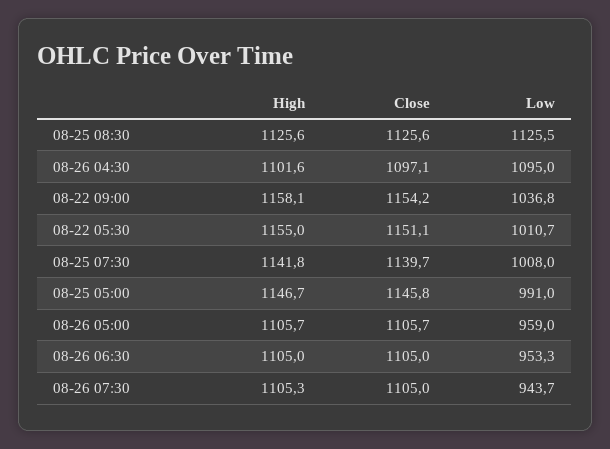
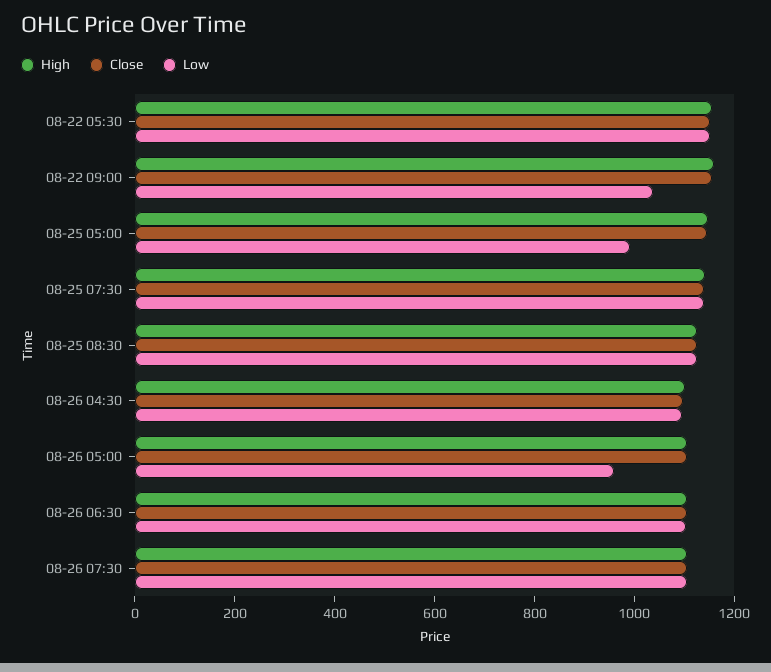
Low, 08-22 05:30: 1010.7 -> 1150
Low, 08-25 07:30: 1008 -> 1150
Low, 08-26 06:30: 953.3 -> 1100
Low, 08-26 07:30: 943.7 -> 1100

